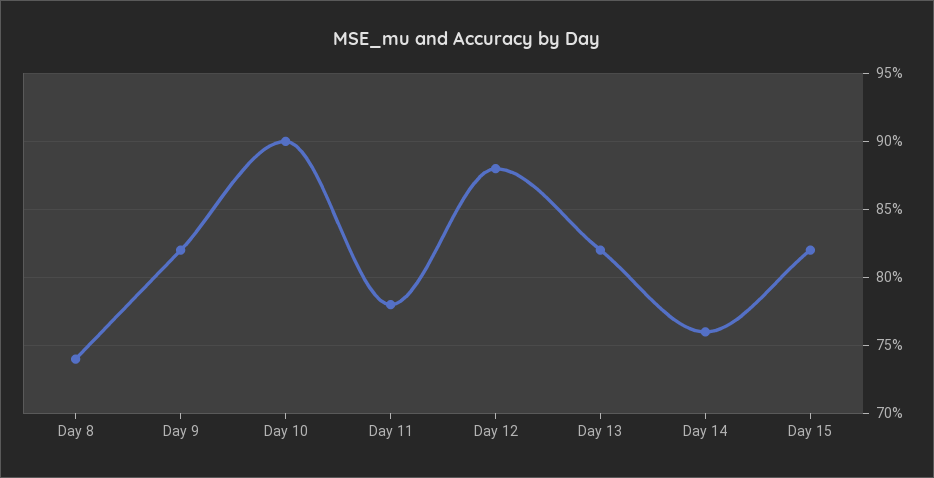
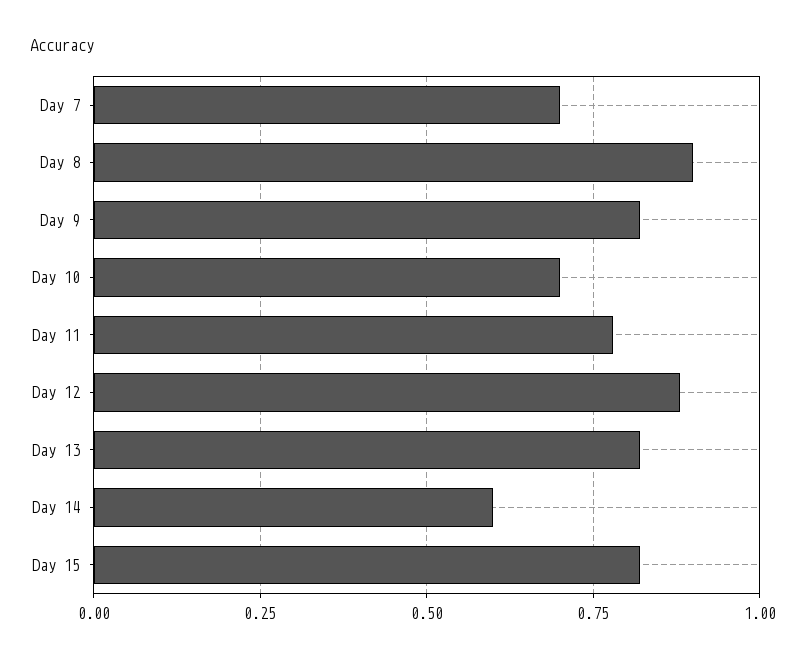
Day 8: 0.74 -> 0.9
Day 10: 0.9 -> 0.7
Day 14: 0.76 -> 0.6
Day 7: none -> 0.7

